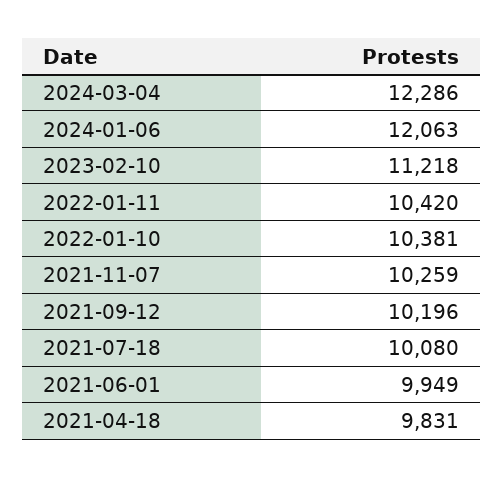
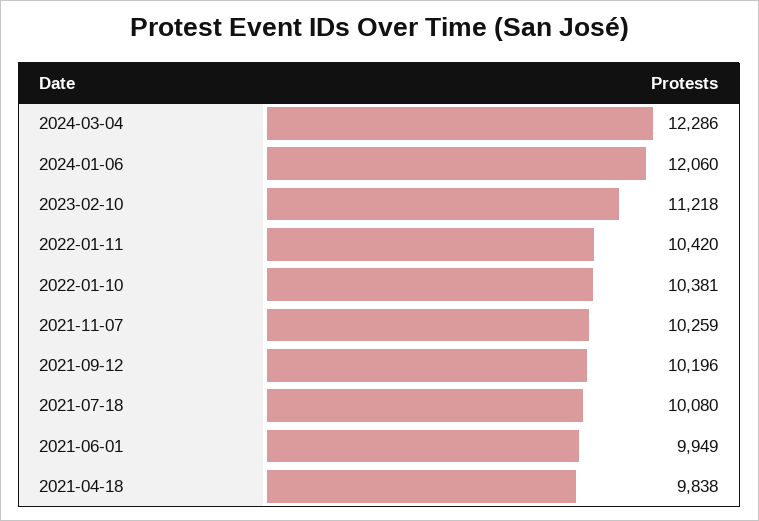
2024-01-06: 12063 -> 12060
2021-04-18: 9831 -> 9838

